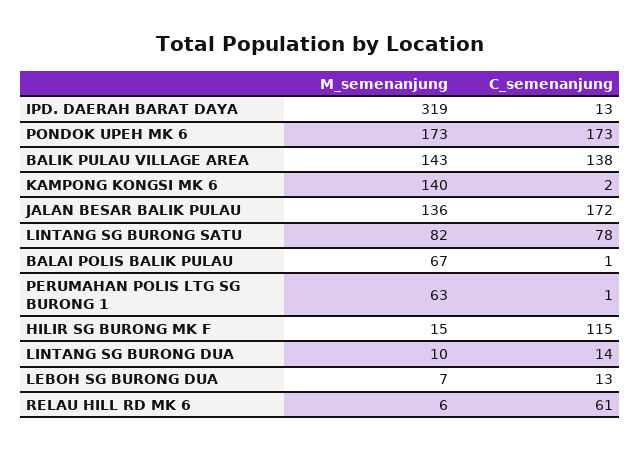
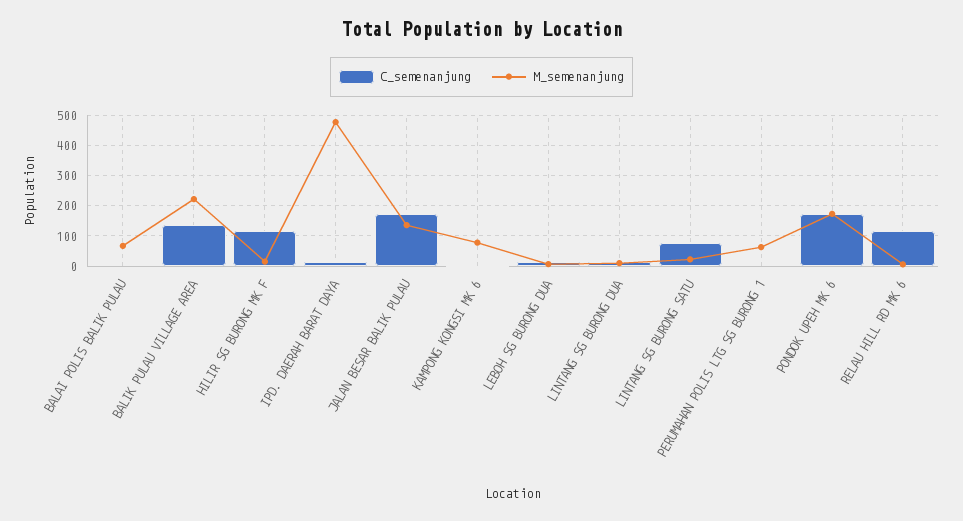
M_semenanjung, IPD. DAERAH BARAT DAYA: 319 -> 480
M_semenanjung, BALIK PULAU VILLAGE AREA: 143 -> 220
M_semenanjung, KAMPONG KONGSI MK 6: 140 -> 80
M_semenanjung, LINTANG SG BURONG SATU: 82 -> 20
C_semenanjung, RELAU HILL RD MK 6: 61 -> 120

